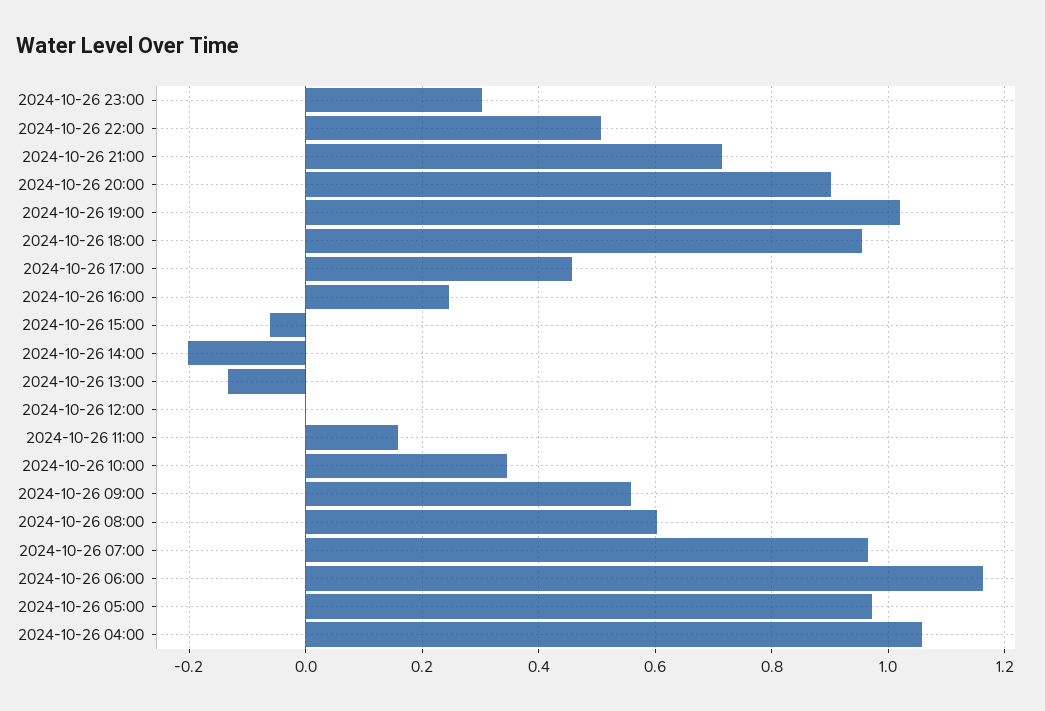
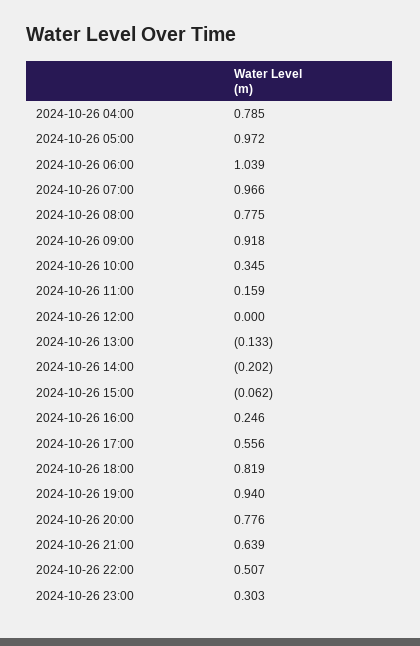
2024-10-26 21:00: 0.72 -> 0.639
2024-10-26 20:00: 0.9 -> 0.776
2024-10-26 19:00: 1.02 -> 0.94
2024-10-26 18:00: 0.96 -> 0.819
2024-10-26 17:00: 0.46 -> 0.556
2024-10-26 09:00: 0.56 -> 0.918
2024-10-26 08:00: 0.6 -> 0.775
2024-10-26 06:00: 1.16 -> 1.039
2024-10-26 04:00: 1.06 -> 0.785

